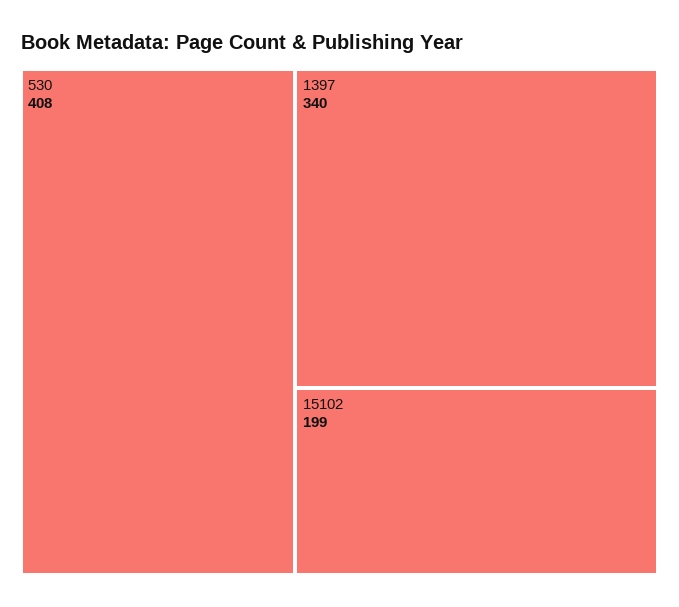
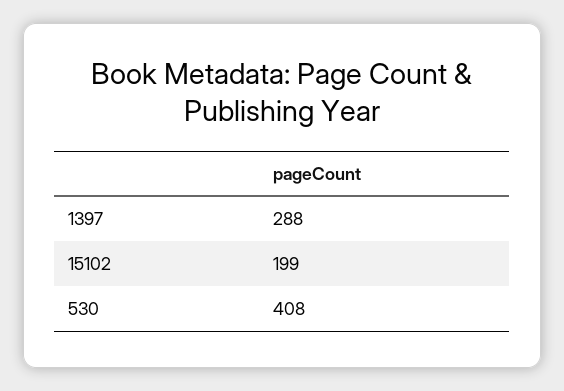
1397: 340 -> 288

